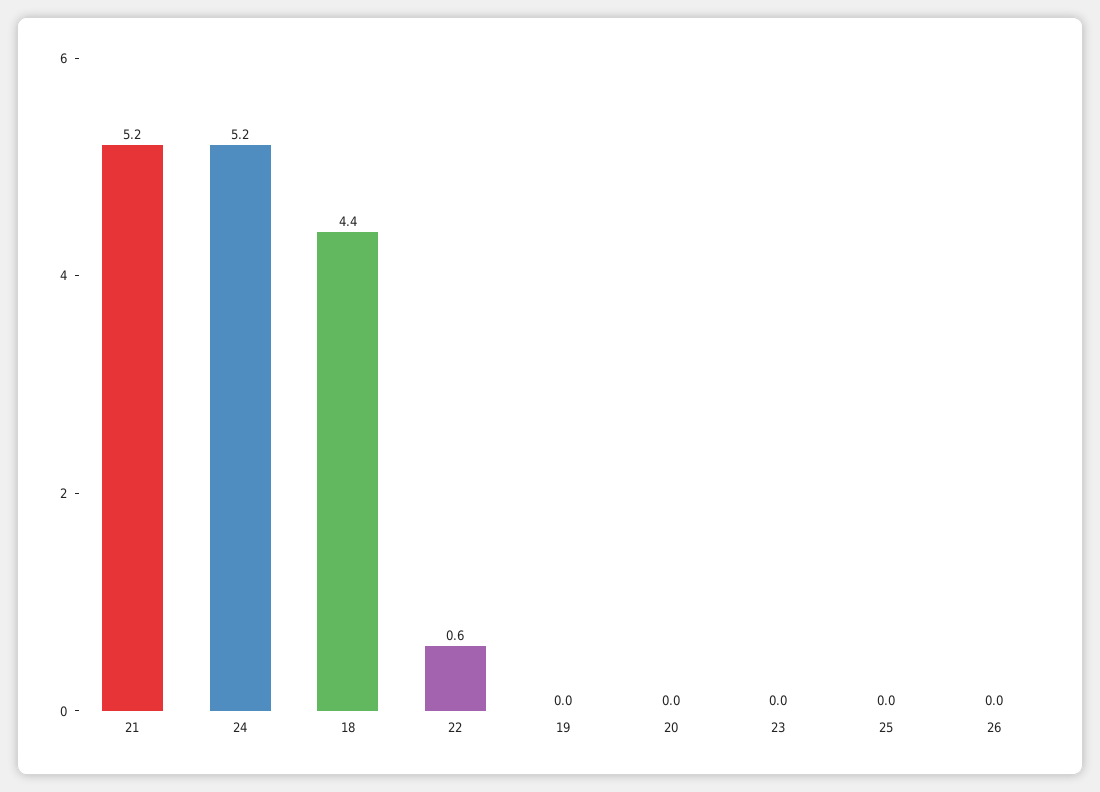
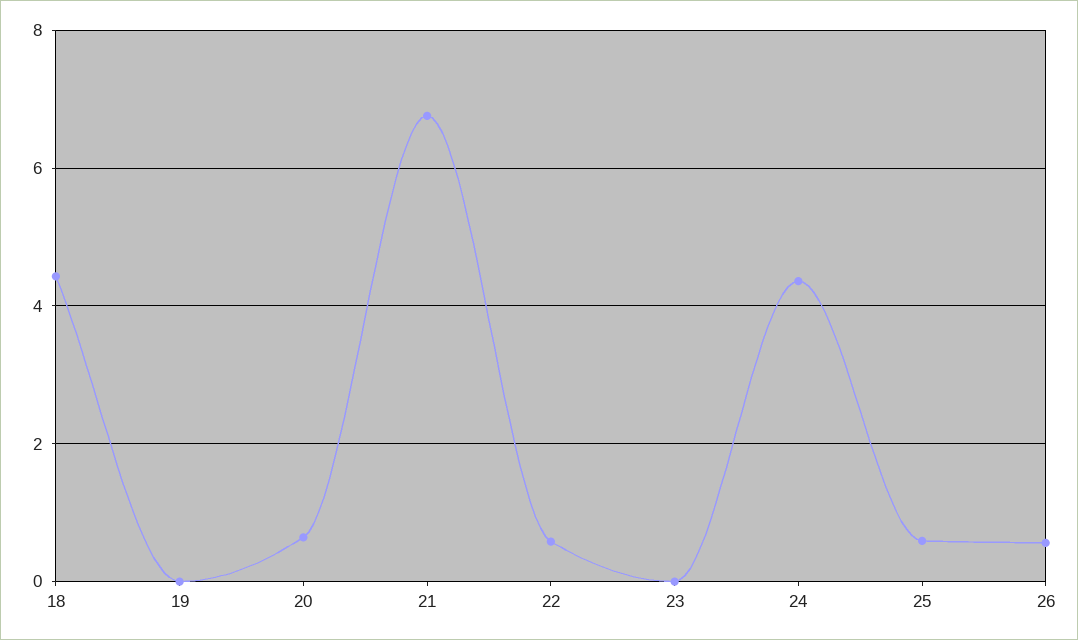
21: 5.2 -> 6.8
24: 5.2 -> 4.4
20: 0 -> 0.6
25: 0 -> 0.6
26: 0 -> 0.6

